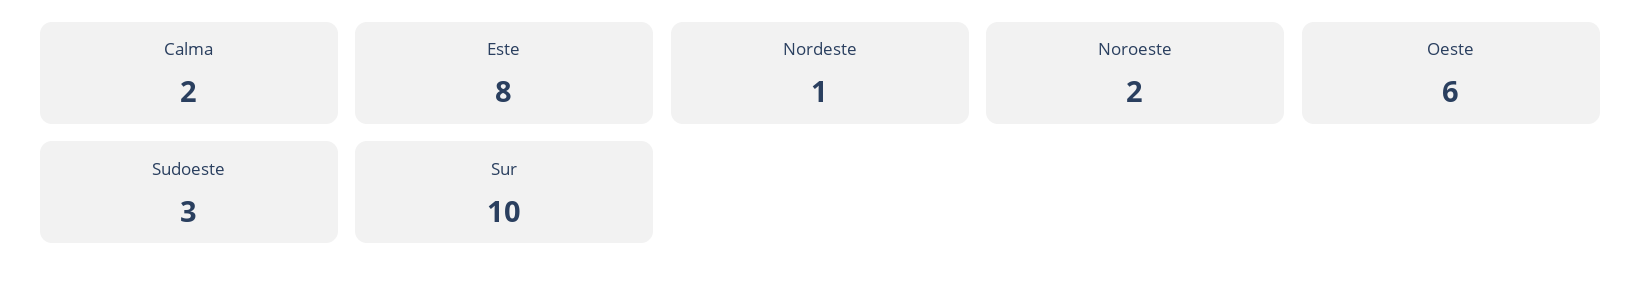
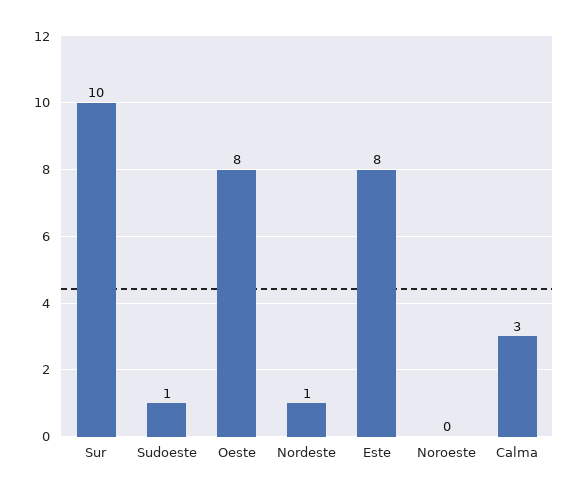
Calma: 2 -> 3
Noroeste: 2 -> 0
Oeste: 6 -> 8
Sudoeste: 3 -> 1

